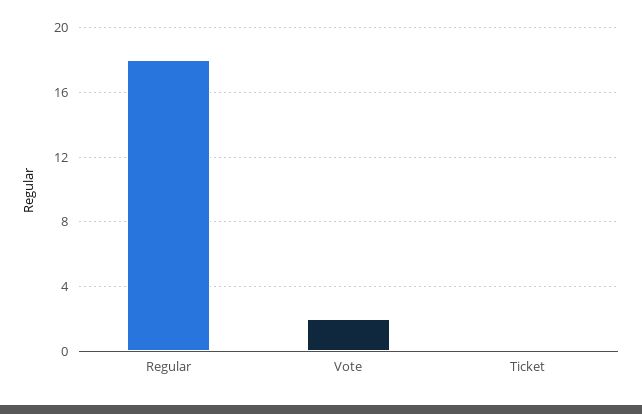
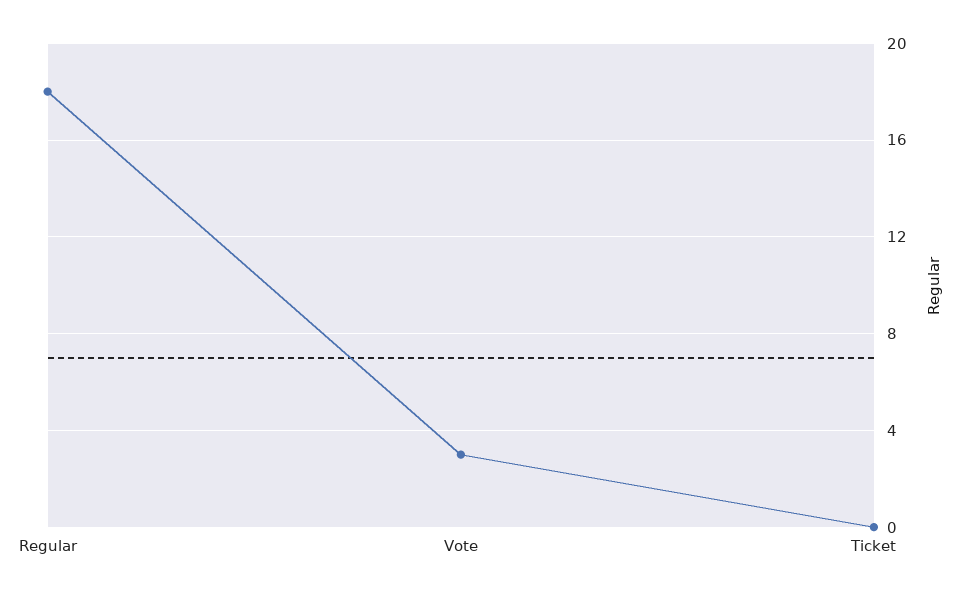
Vote: 2 -> 3

